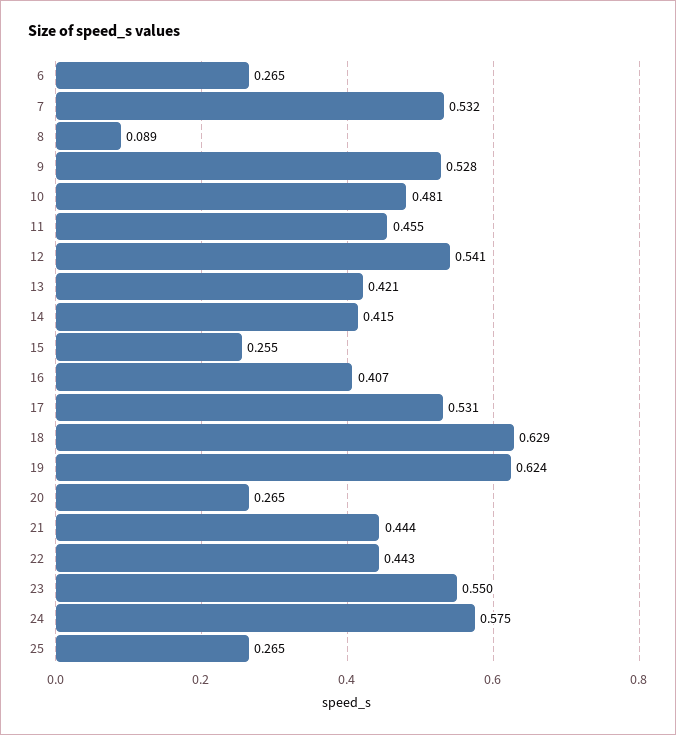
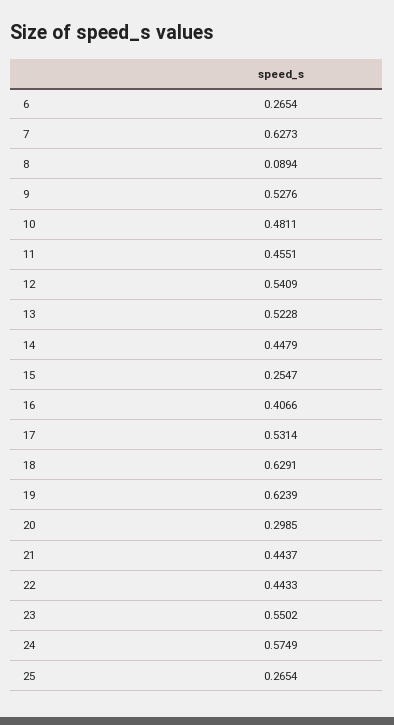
7: 0.532 -> 0.6273
13: 0.421 -> 0.5228
14: 0.415 -> 0.4479
20: 0.265 -> 0.2985

